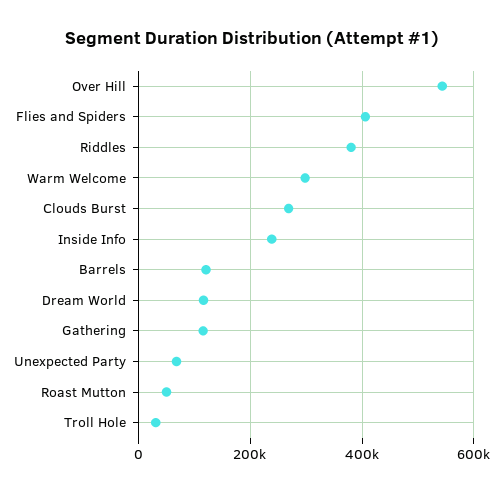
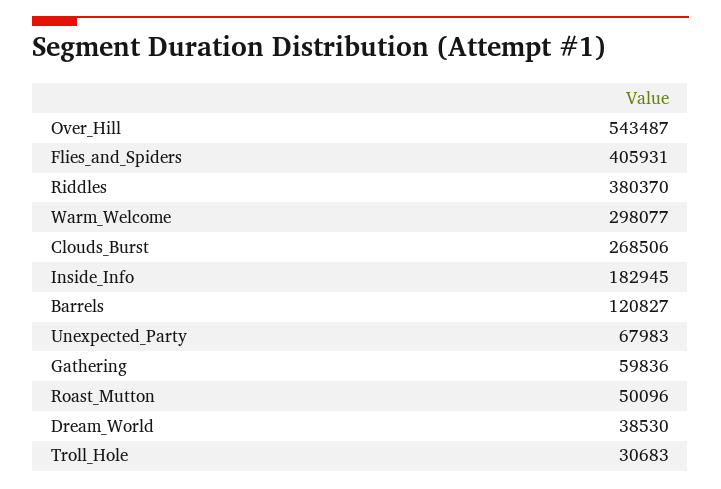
Inside Info: 240000 -> 182945
Dream World: 120000 -> 38530
Gathering: 120000 -> 59836

